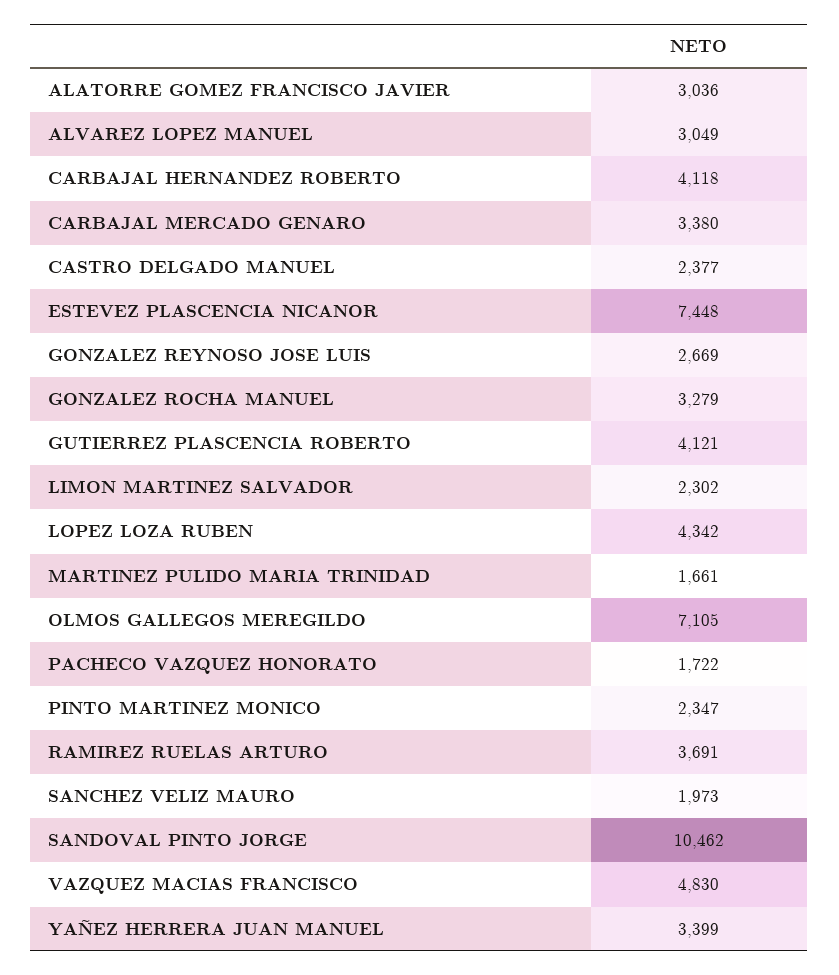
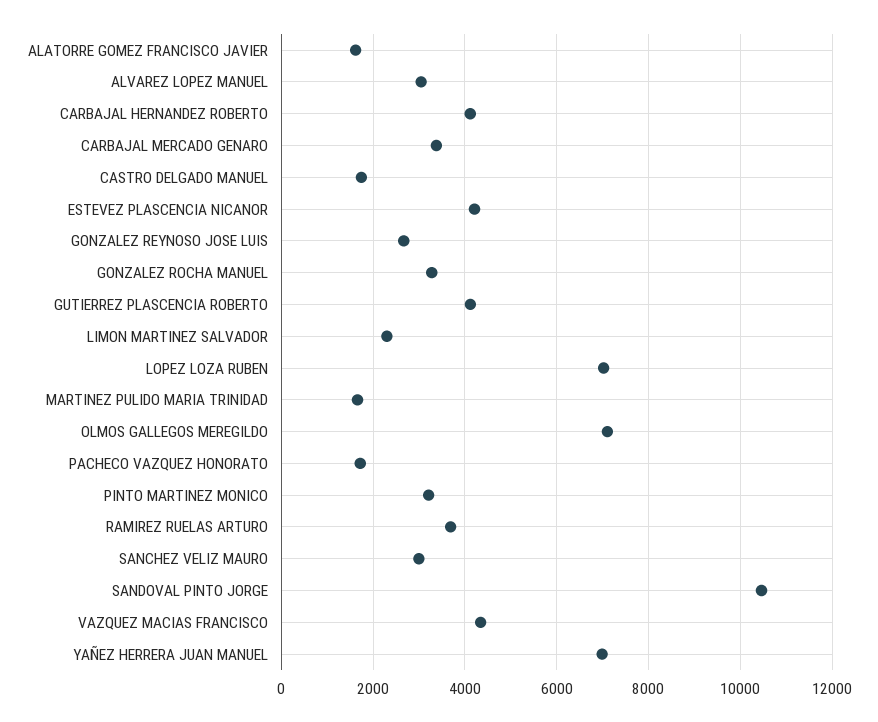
ALATORRE GOMEZ FRANCISCO JAVIER: 3036 -> 1600
CASTRO DELGADO MANUEL: 2377 -> 1800
ESTEVEZ PLASCENCIA NICANOR: 7448 -> 4200
LOPEZ LOZA RUBEN: 4342 -> 7000
PINTO MARTINEZ MONICO: 2347 -> 3200
SANCHEZ VELIZ MAURO: 1973 -> 3000
VAZQUEZ MACIAS FRANCISCO: 4830 -> 4400
YAÑEZ HERRERA JUAN MANUEL: 3399 -> 7000

